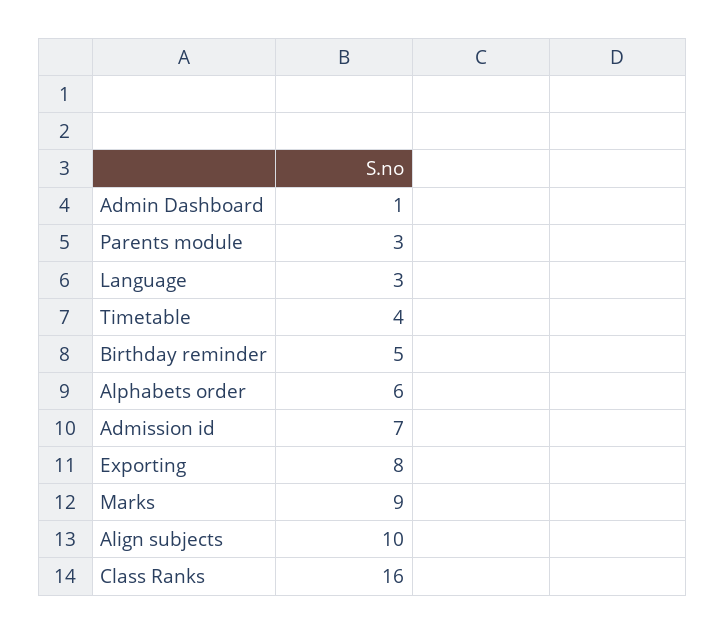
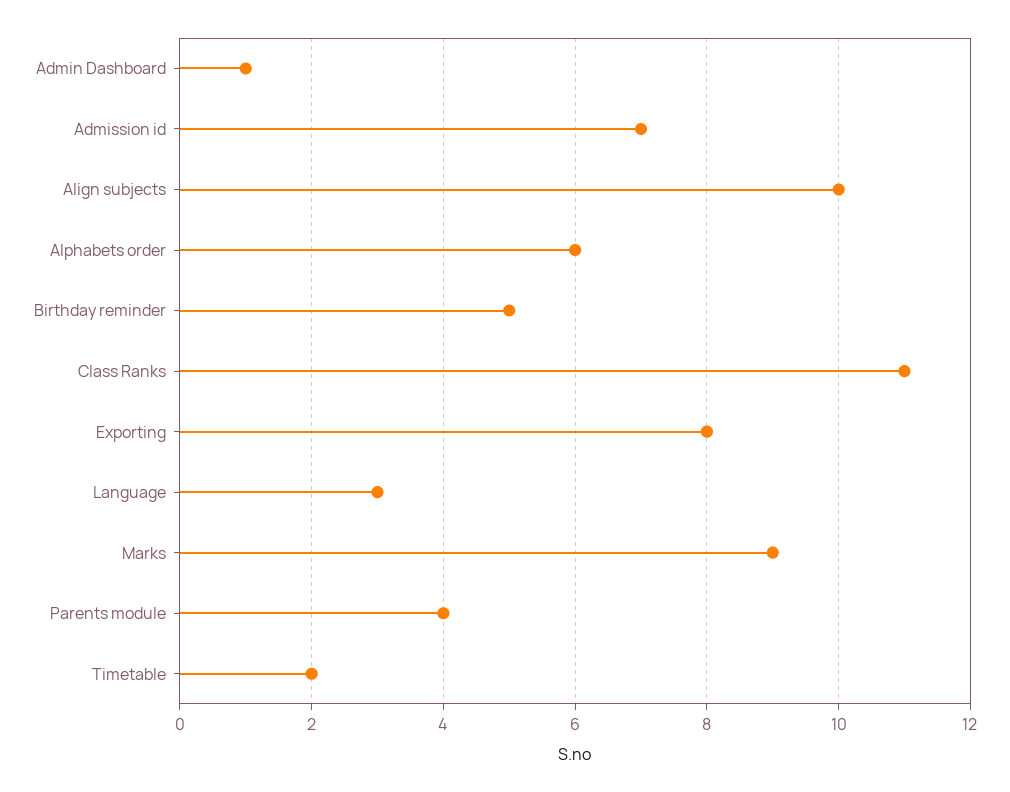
Parents module: 3 -> 4
Timetable: 4 -> 2
Class Ranks: 16 -> 11

